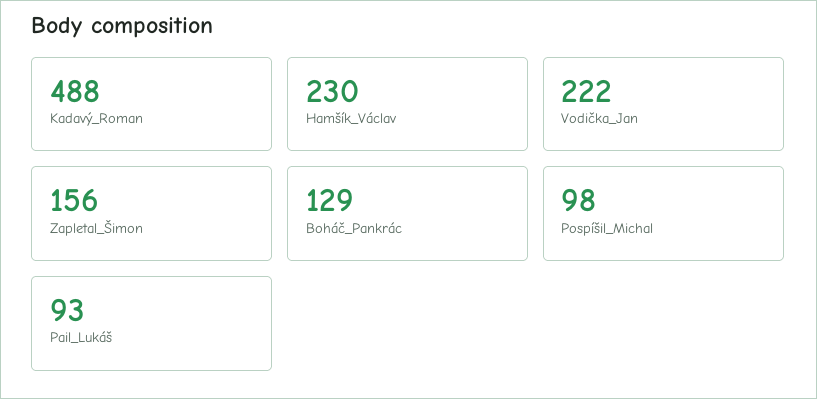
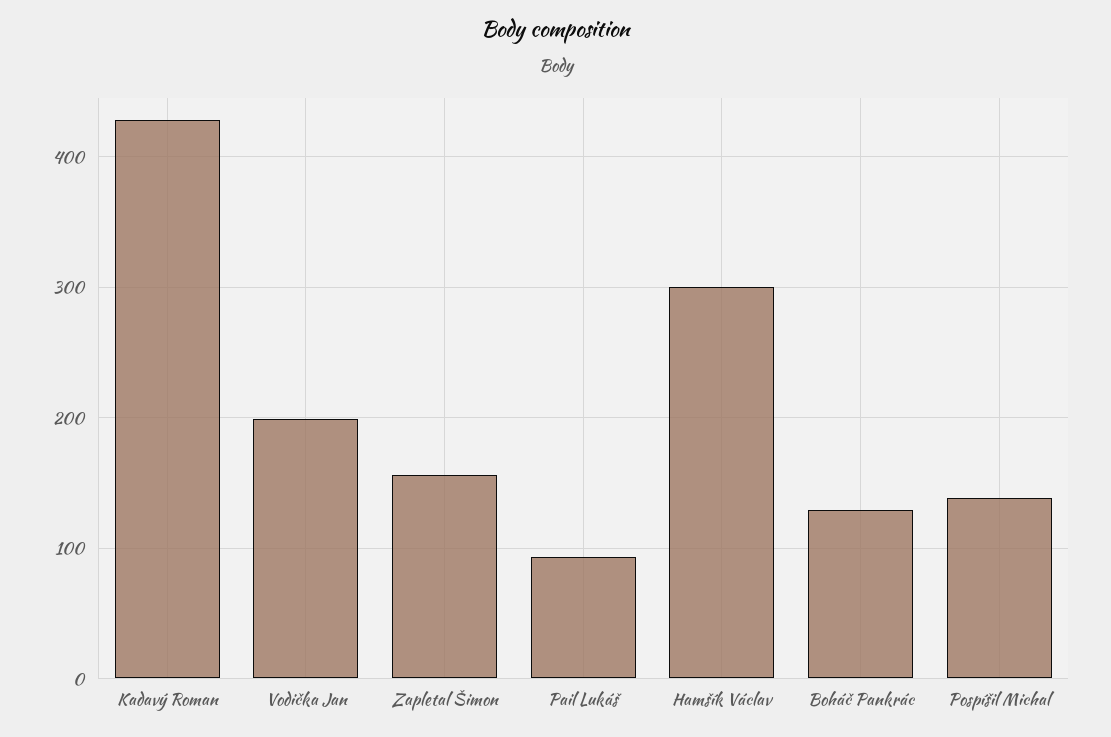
Kadavý_Roman: 488 -> 430
Hamšík_Václav: 230 -> 300
Vodička_Jan: 222 -> 200
Pospíšil_Michal: 98 -> 140

